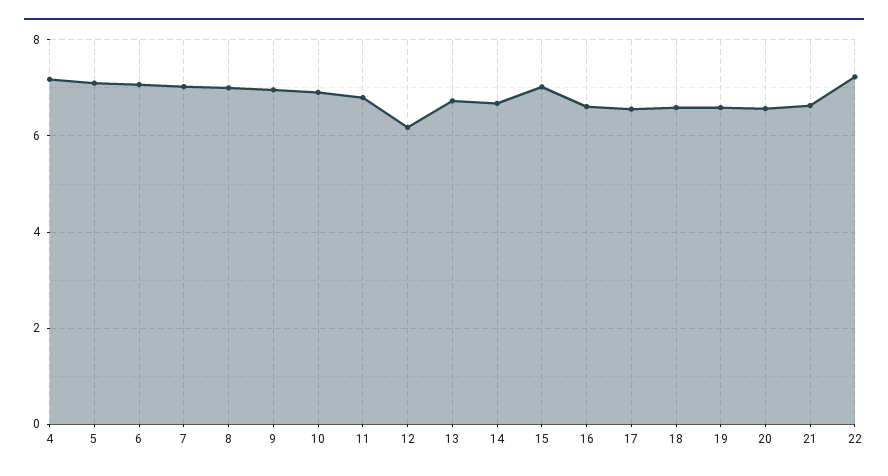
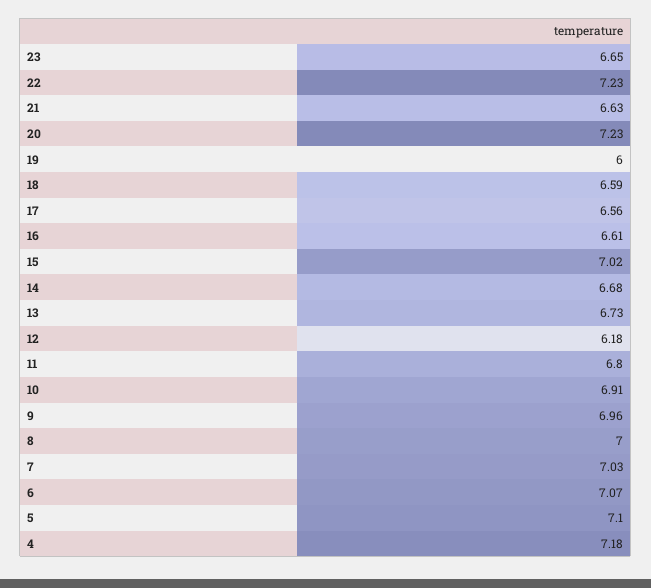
19: 6.6 -> 6
20: 6.6 -> 7.23
23: none -> 6.65

